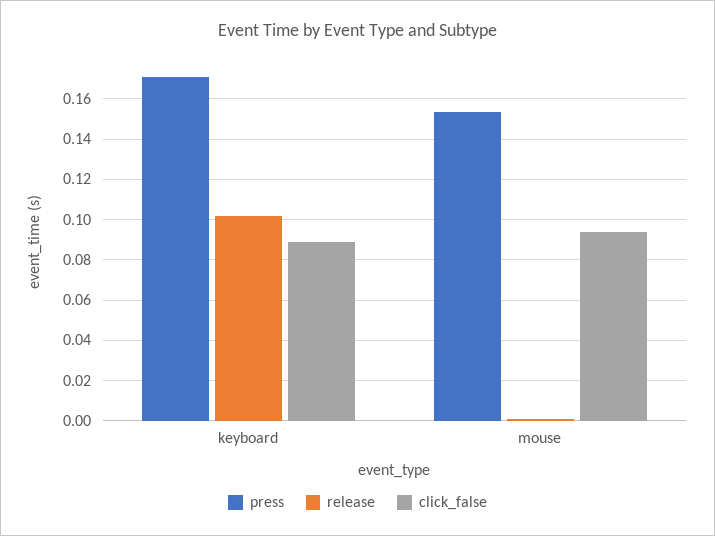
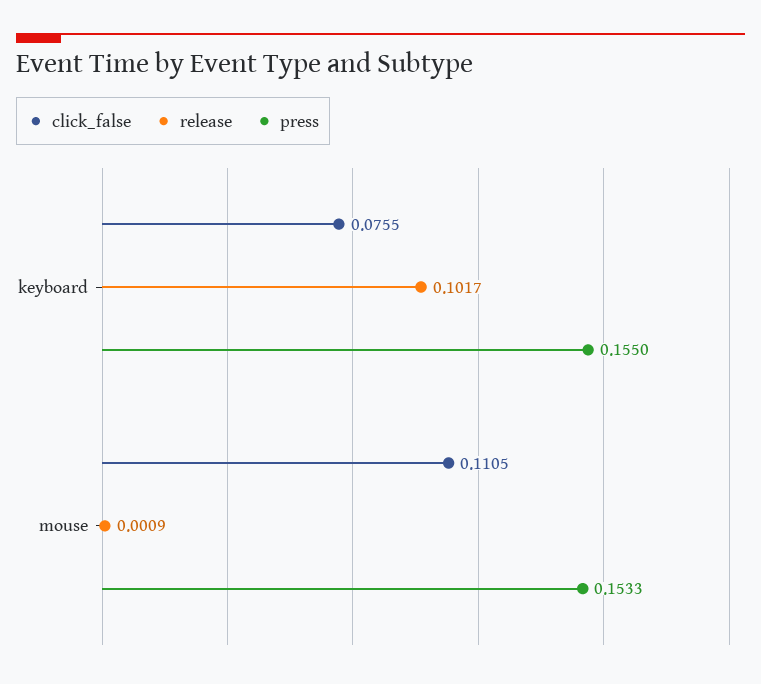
press, keyboard: 0.17 -> 0.155
click_false, keyboard: 0.09 -> 0.0755
click_false, mouse: 0.095 -> 0.1105

